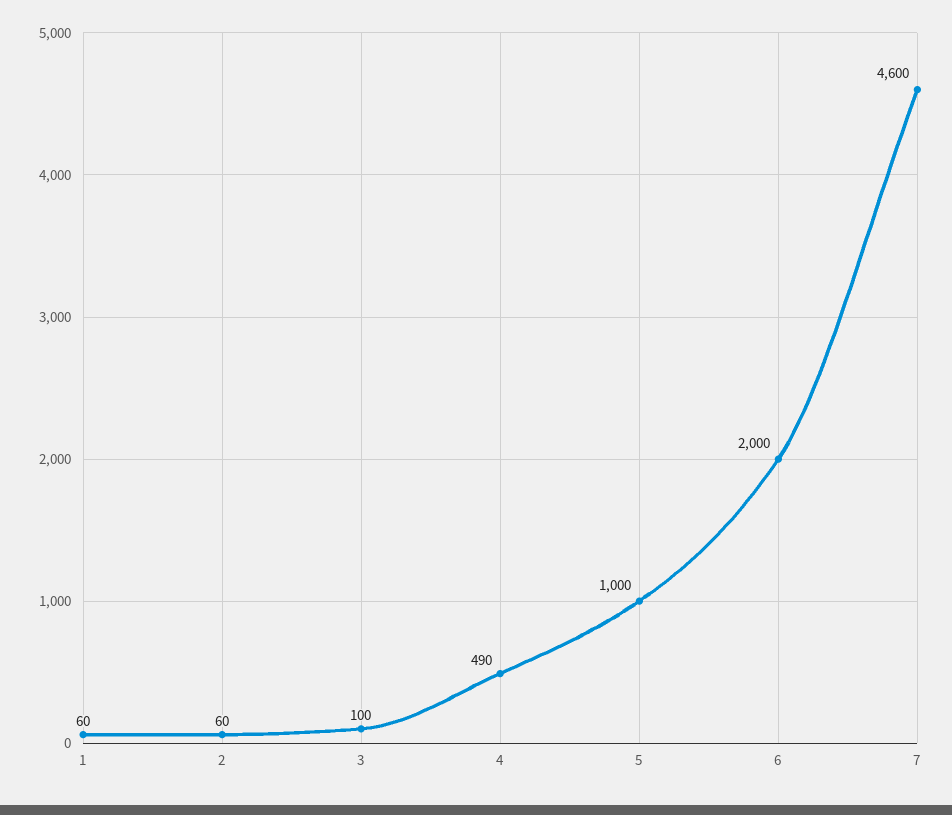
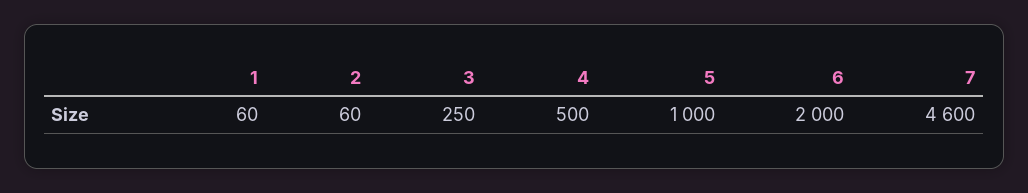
3: 100 -> 250
4: 490 -> 500

